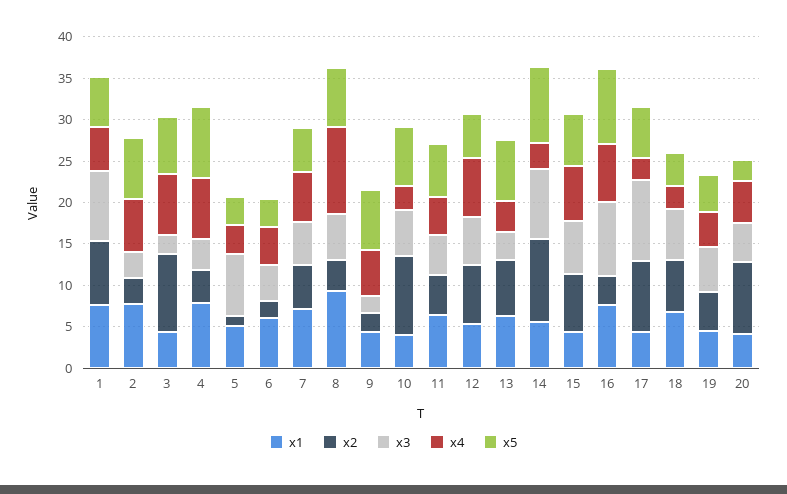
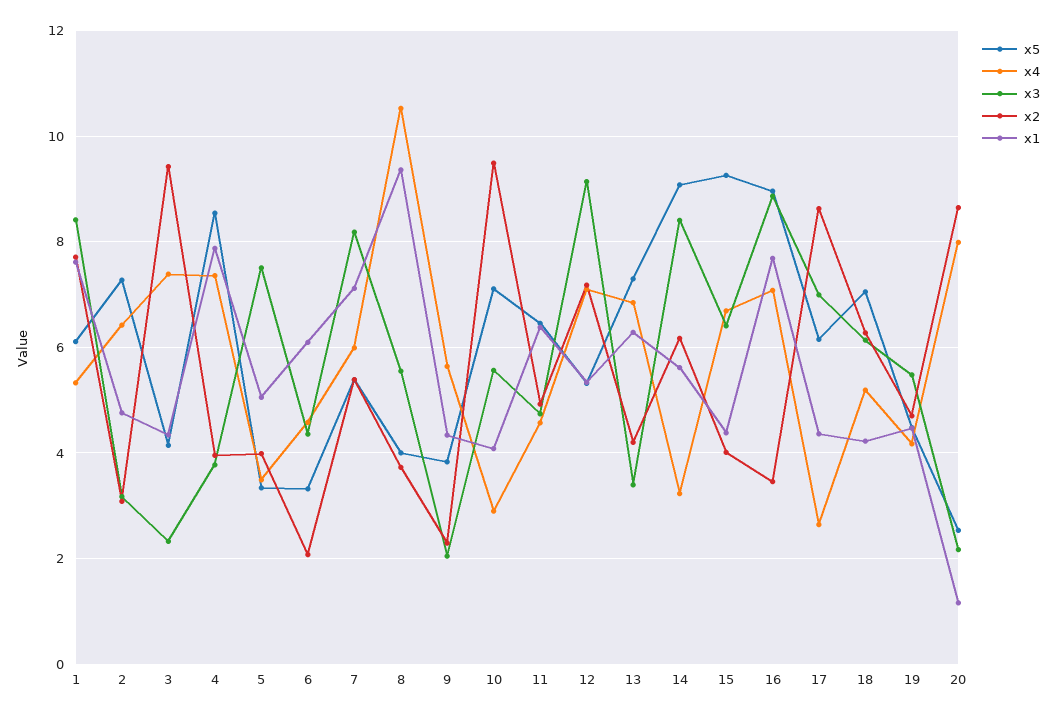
x1, 2: 8 -> 4.8
x5, 3: 7 -> 4.2
x2, 5: 1 -> 4
x3, 7: 5 -> 8.2
x5, 8: 7 -> 4
x5, 9: 7 -> 3.8
x3, 12: 6 -> 9.2
x2, 13: 7 -> 4.2
x4, 13: 4 -> 6.8
x2, 14: 10 -> 6.2
x2, 15: 7 -> 4
x5, 15: 6 -> 9.2
x3, 17: 10 -> 7
x1, 18: 7 -> 4.2
x4, 18: 3 -> 5.2
x5, 18: 4 -> 7
x1, 20: 4 -> 1.2
x3, 20: 5 -> 2.2
x4, 20: 5 -> 8

